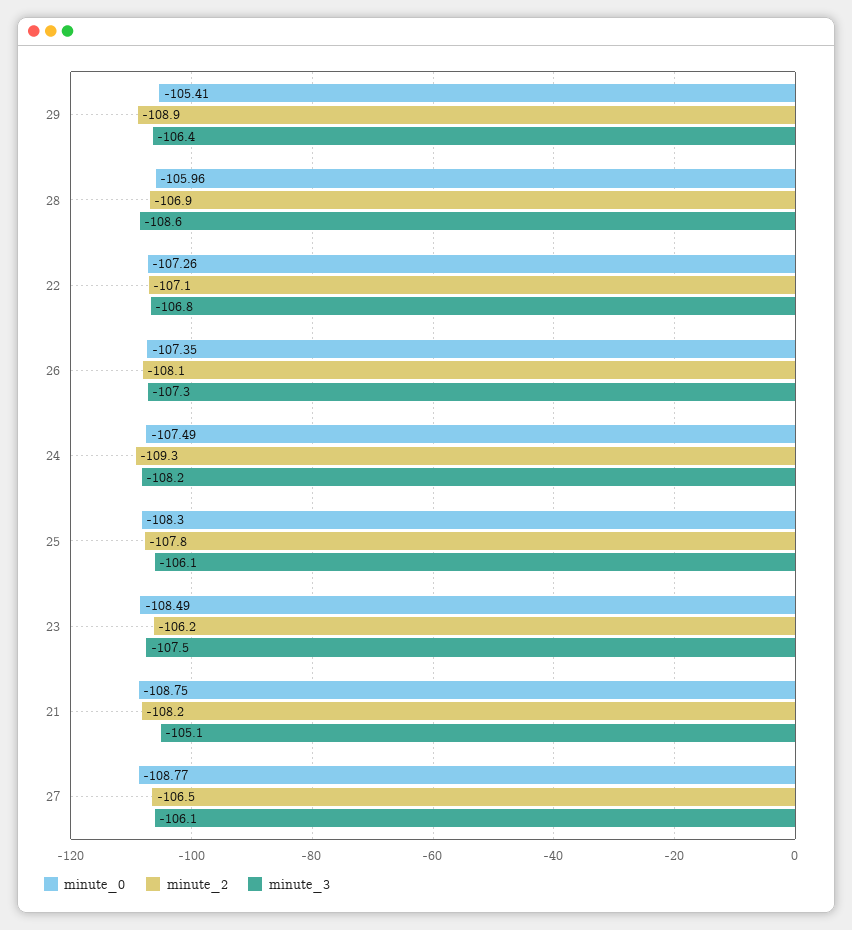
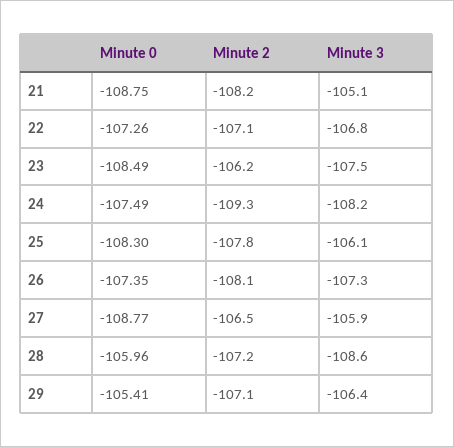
minute_2, 29: -108.9 -> -107.1
minute_2, 28: -106.9 -> -107.2
minute_3, 27: -106.1 -> -105.9

